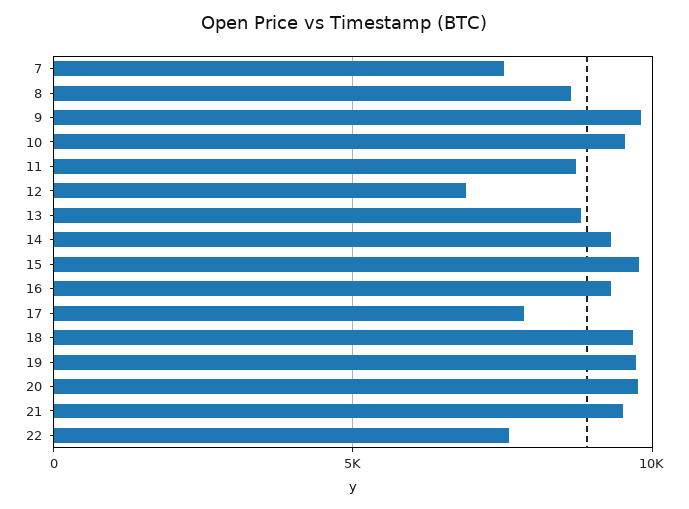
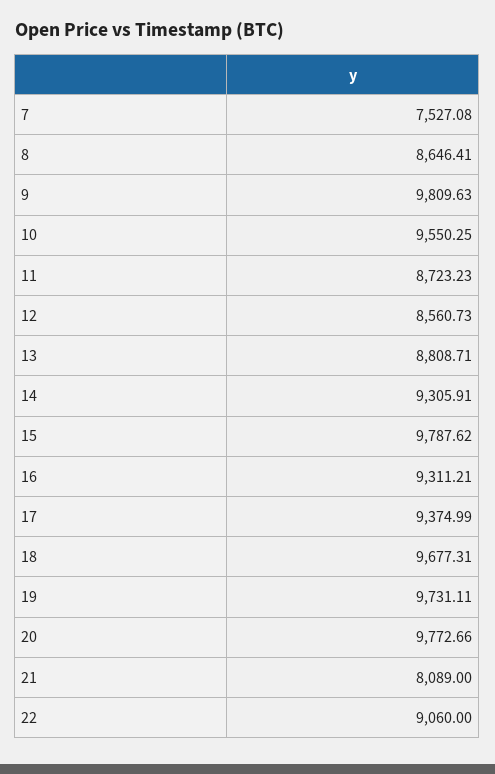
12: 7000 -> 8560.73
17: 8000 -> 9374.99
21: 9500 -> 8089
22: 7500 -> 9060

